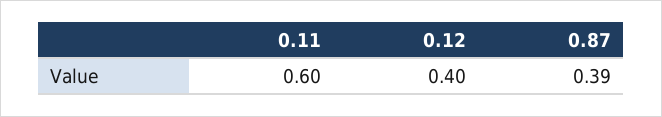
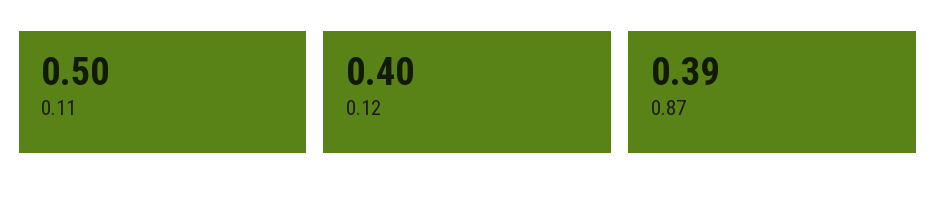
0.11: 0.6 -> 0.5

